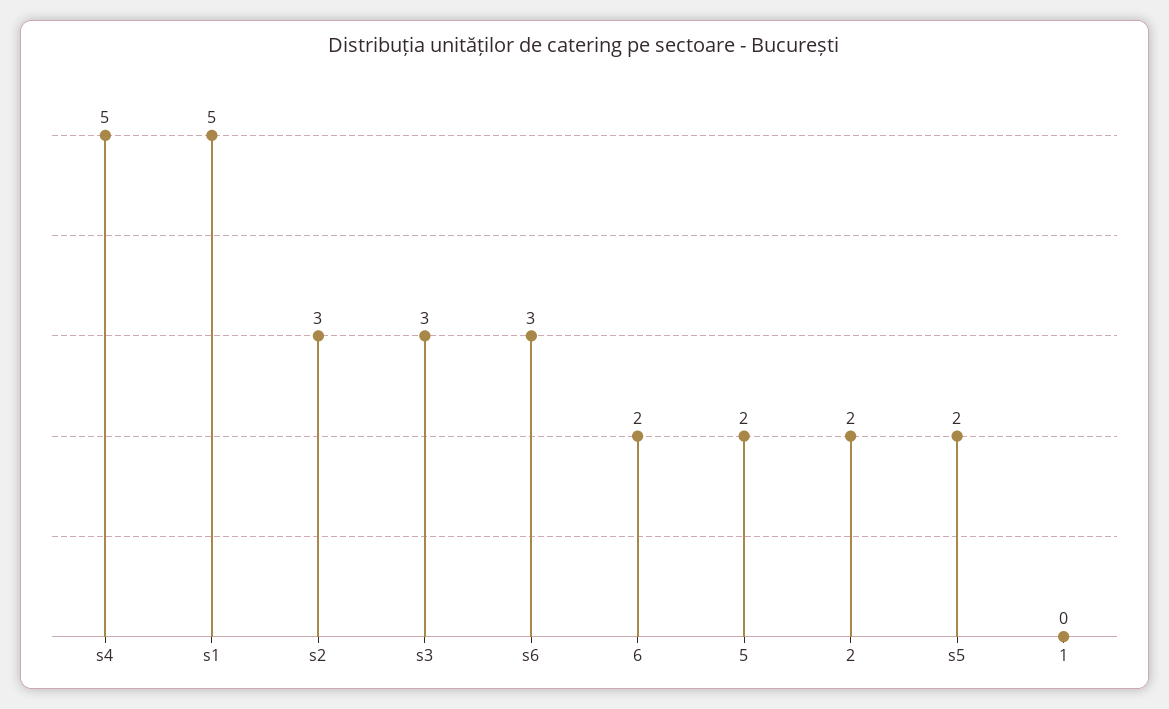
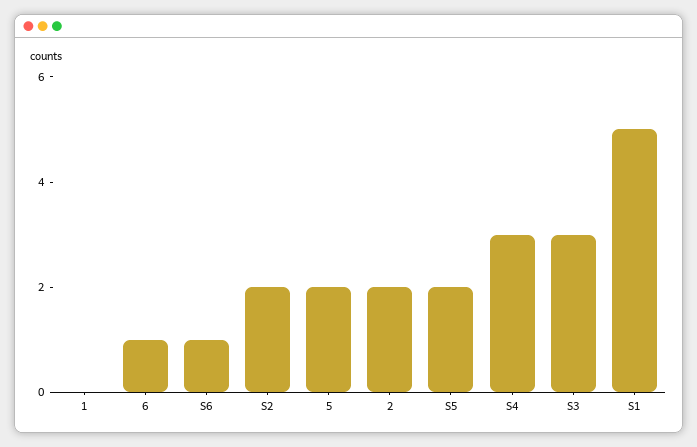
s4: 5 -> 3
s2: 3 -> 2
s6: 3 -> 1
6: 2 -> 1

